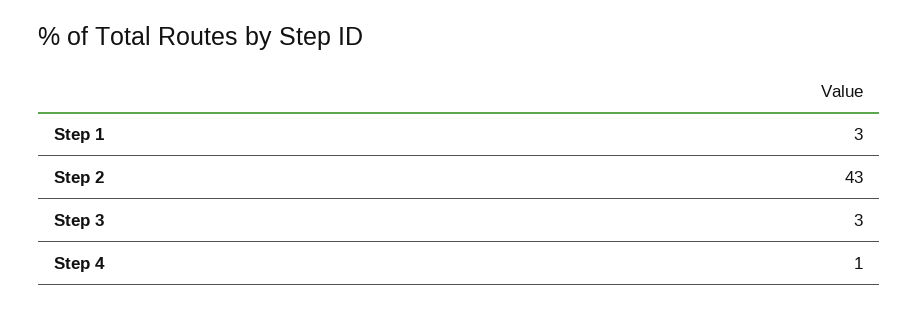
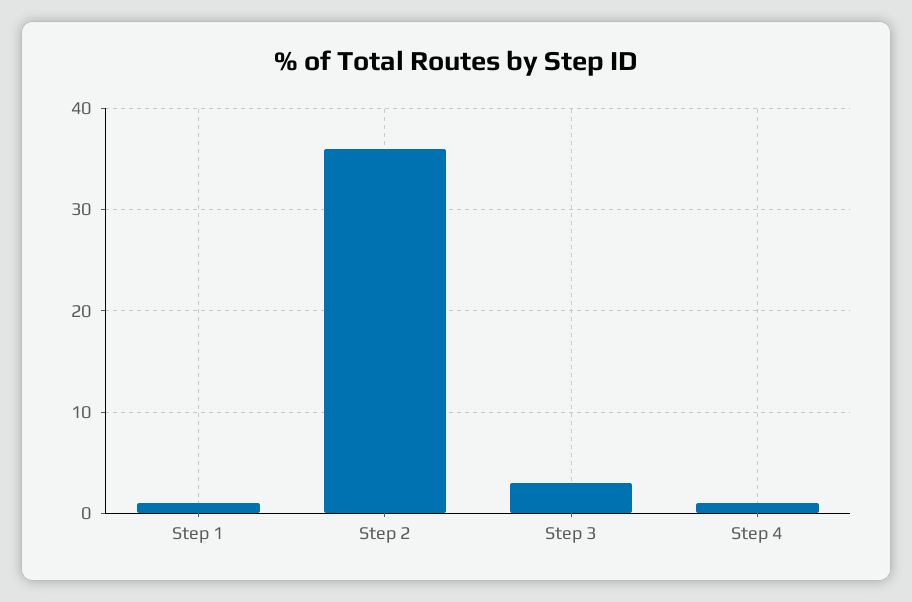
Step 1: 3 -> 1
Step 2: 43 -> 36

